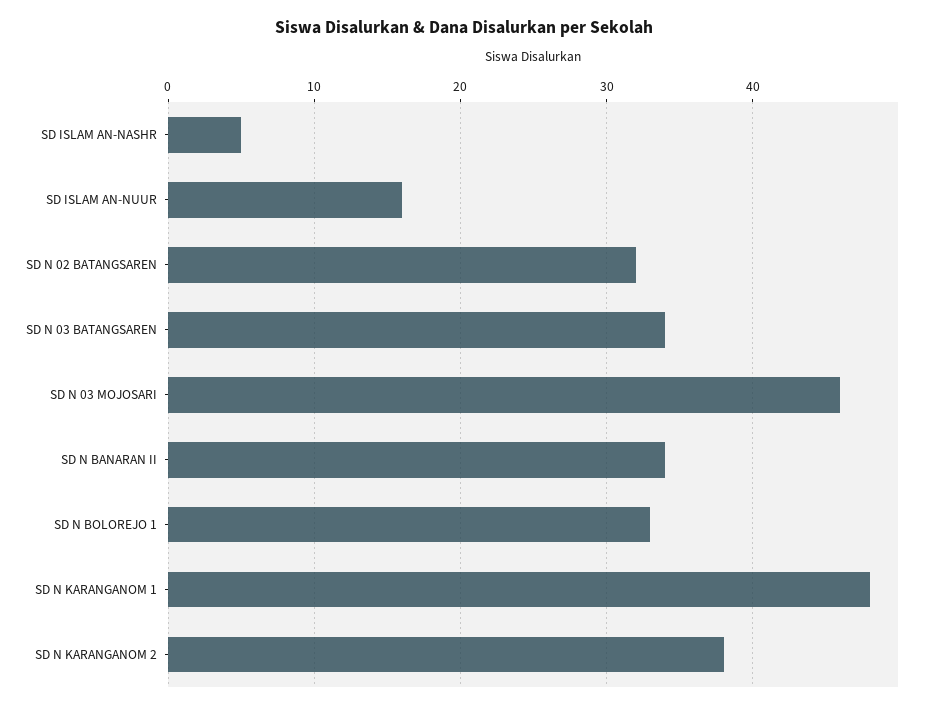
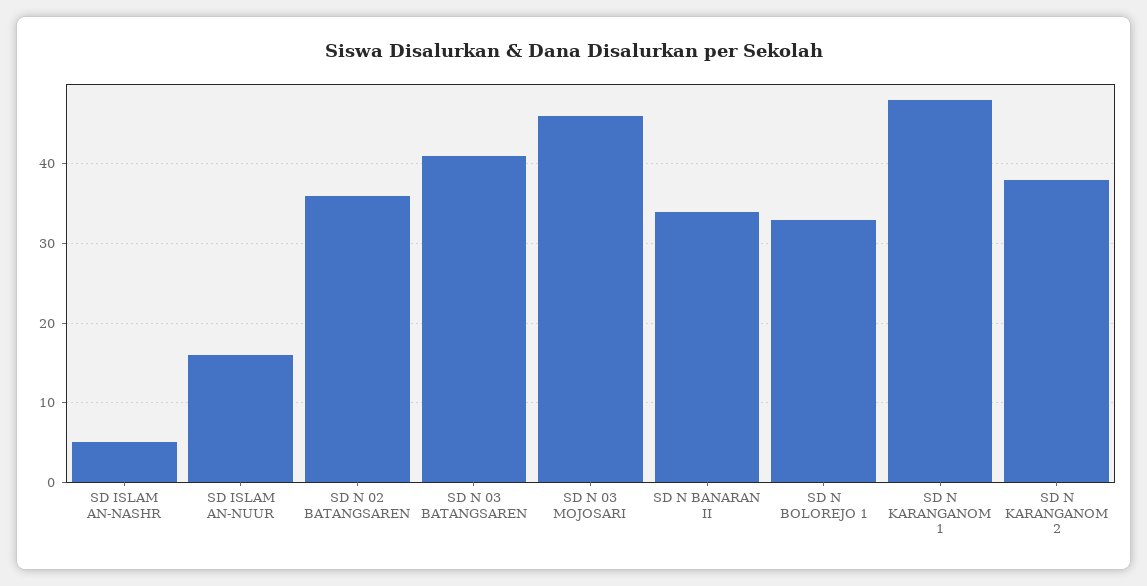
SD N 02 BATANGSAREN: 32 -> 36
SD N 03 BATANGSAREN: 34 -> 41

